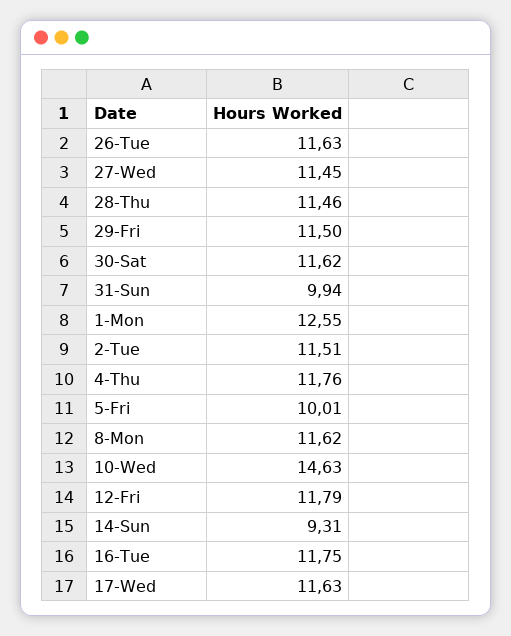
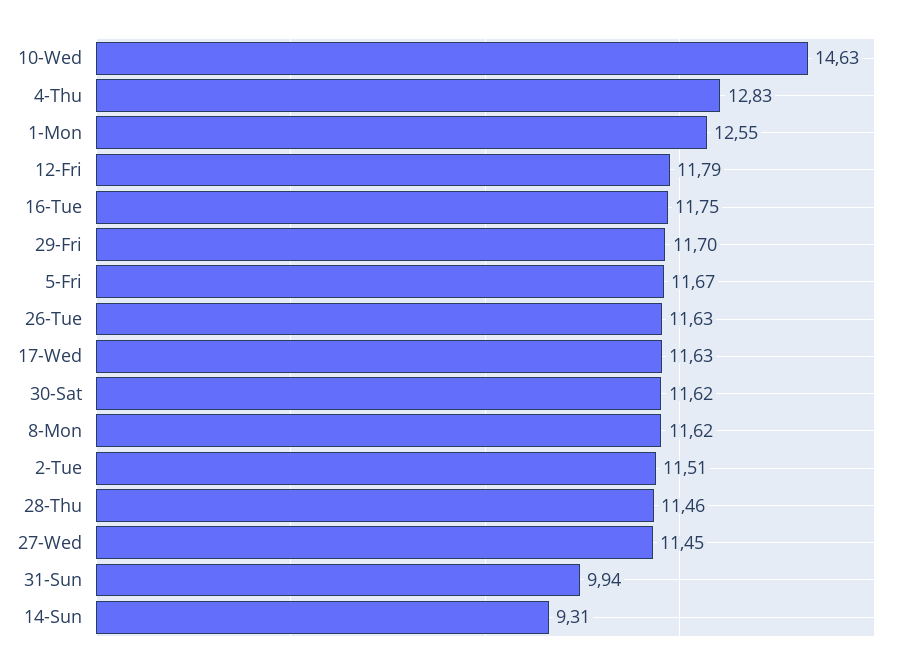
29-Fri: 11.5 -> 11.7
4-Thu: 11.76 -> 12.83
5-Fri: 10.01 -> 11.67

